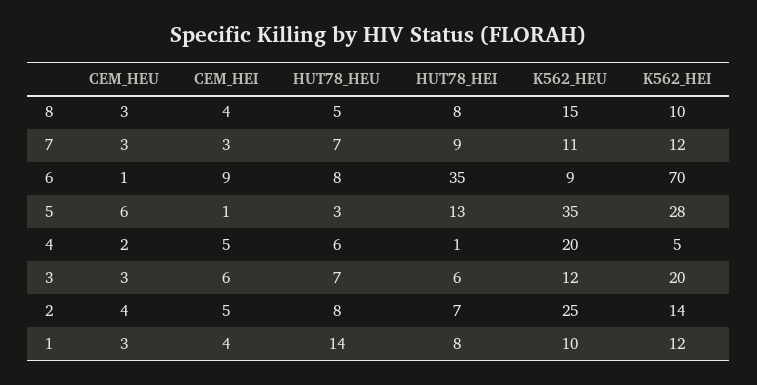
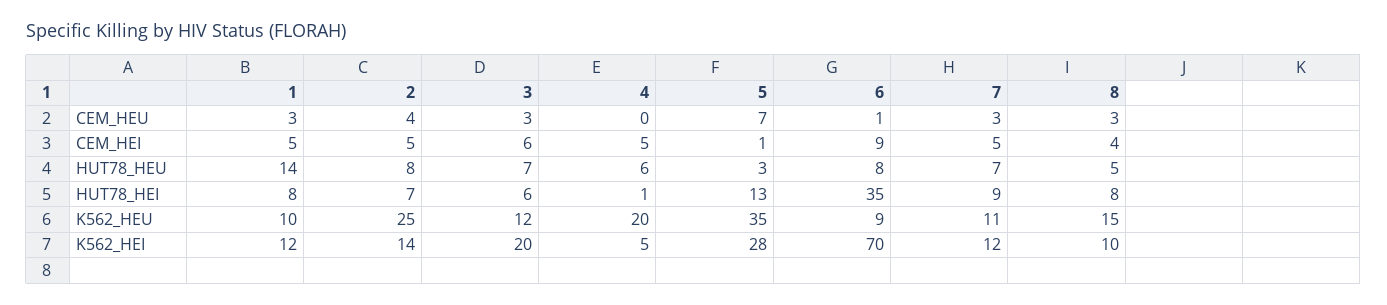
CEM_HEI, 7: 3 -> 5
CEM_HEU, 5: 6 -> 7
CEM_HEU, 4: 2 -> 0
CEM_HEI, 1: 4 -> 5

